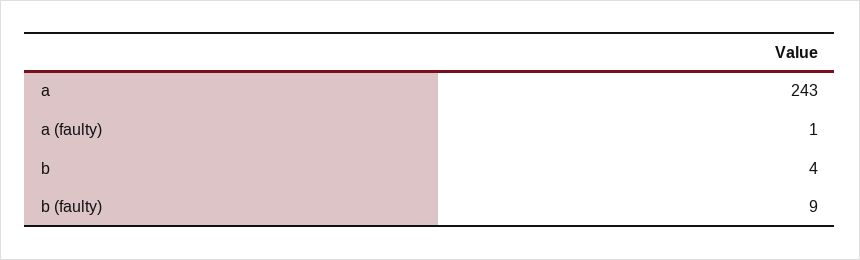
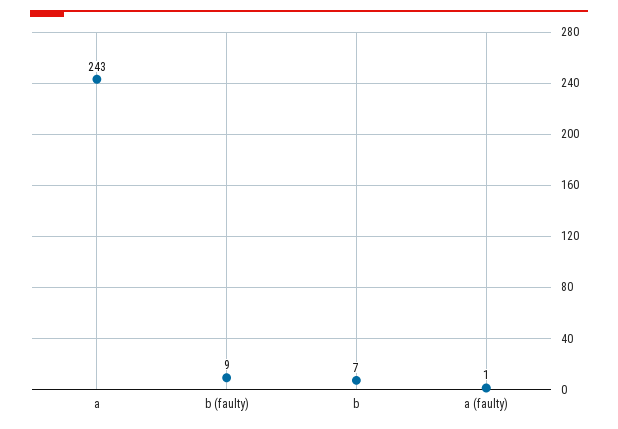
b: 4 -> 7

